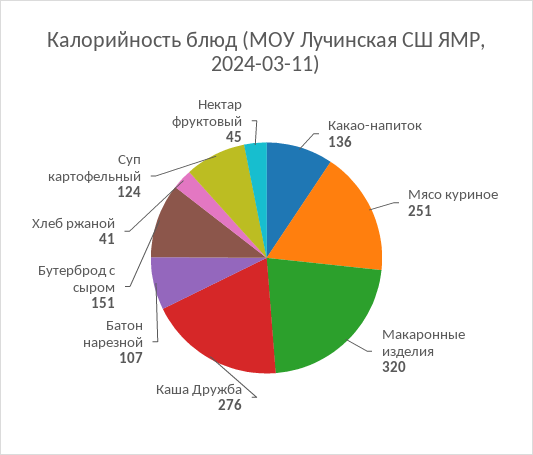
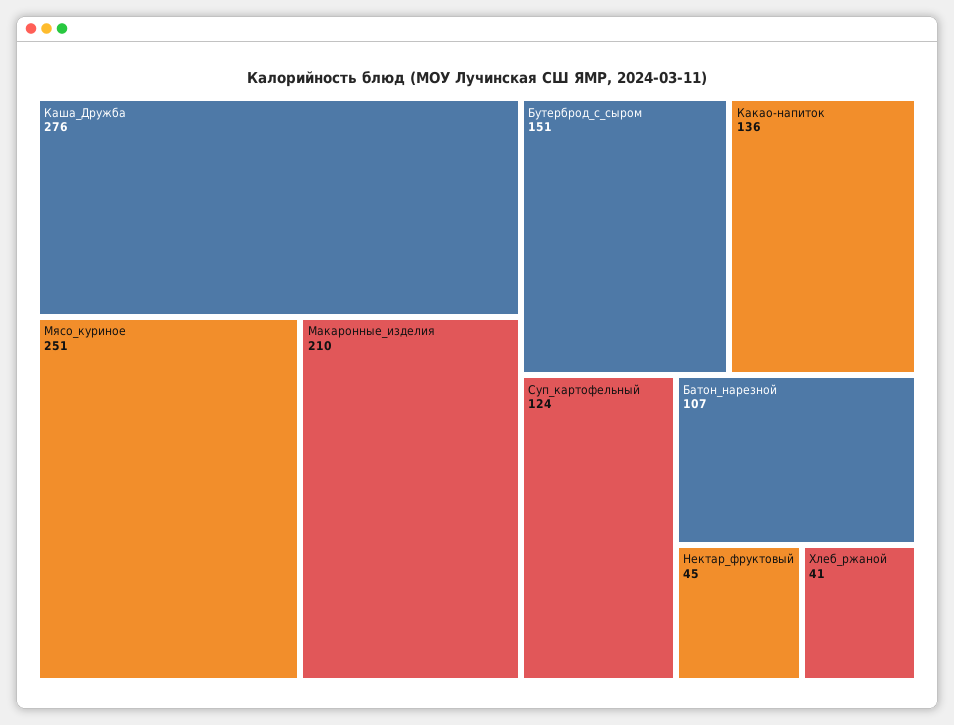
Макаронные изделия: 320 -> 210

